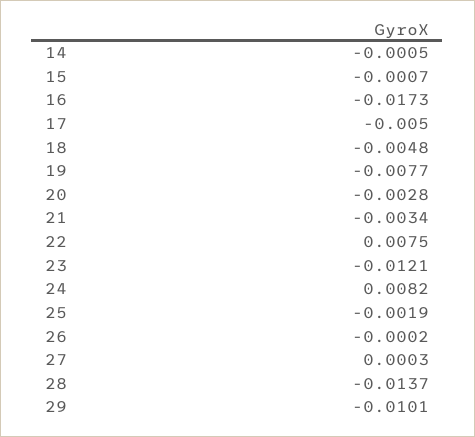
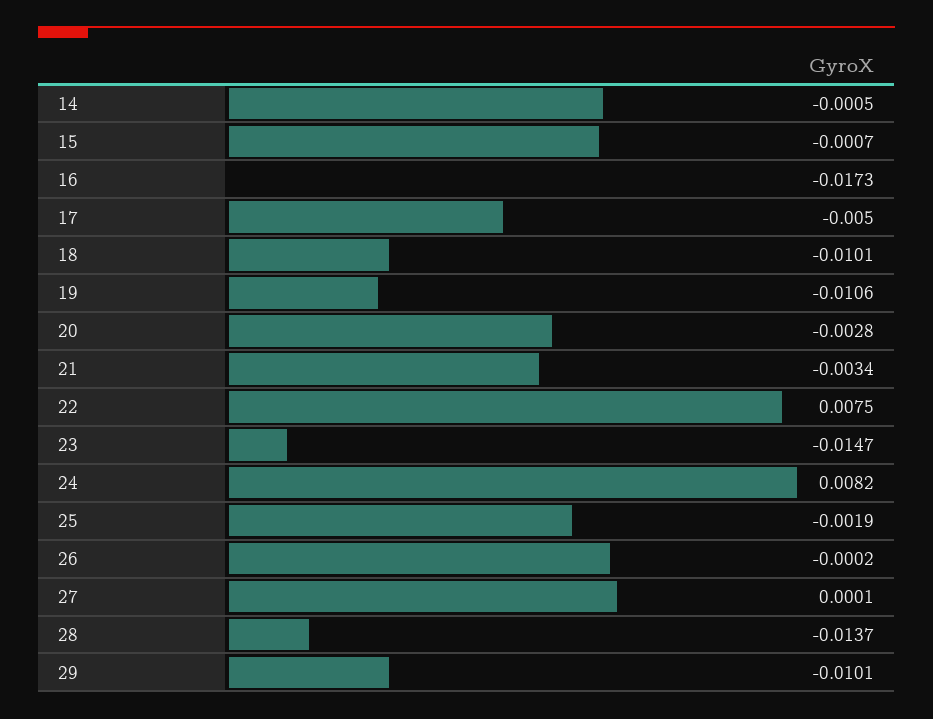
18: -0.0048 -> -0.0101
19: -0.0077 -> -0.0106
23: -0.0121 -> -0.0147
27: 0.0003 -> 0.0001

